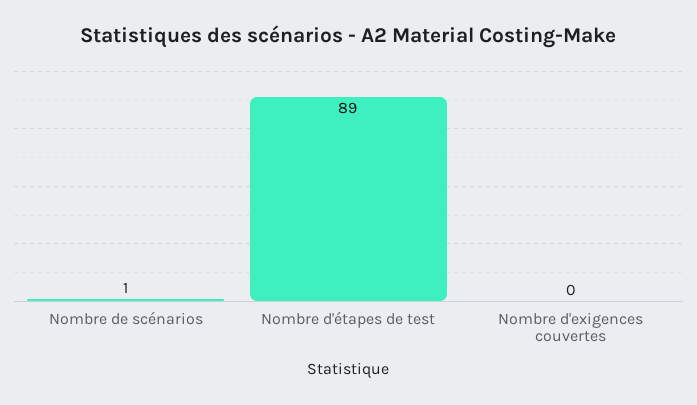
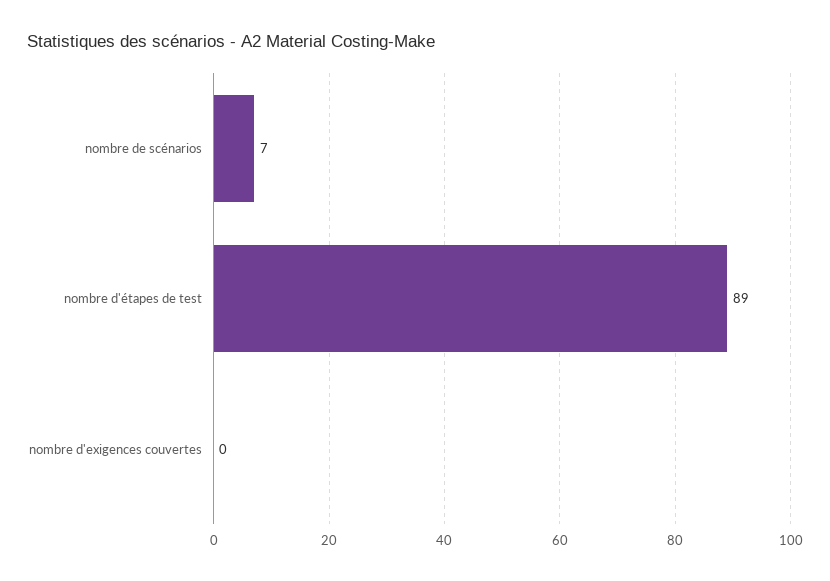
Nombre de scénarios: 1 -> 7

